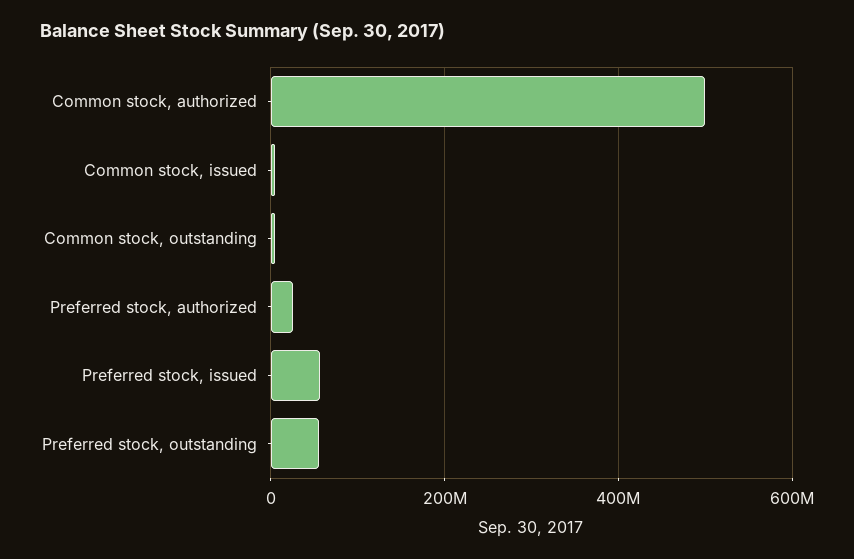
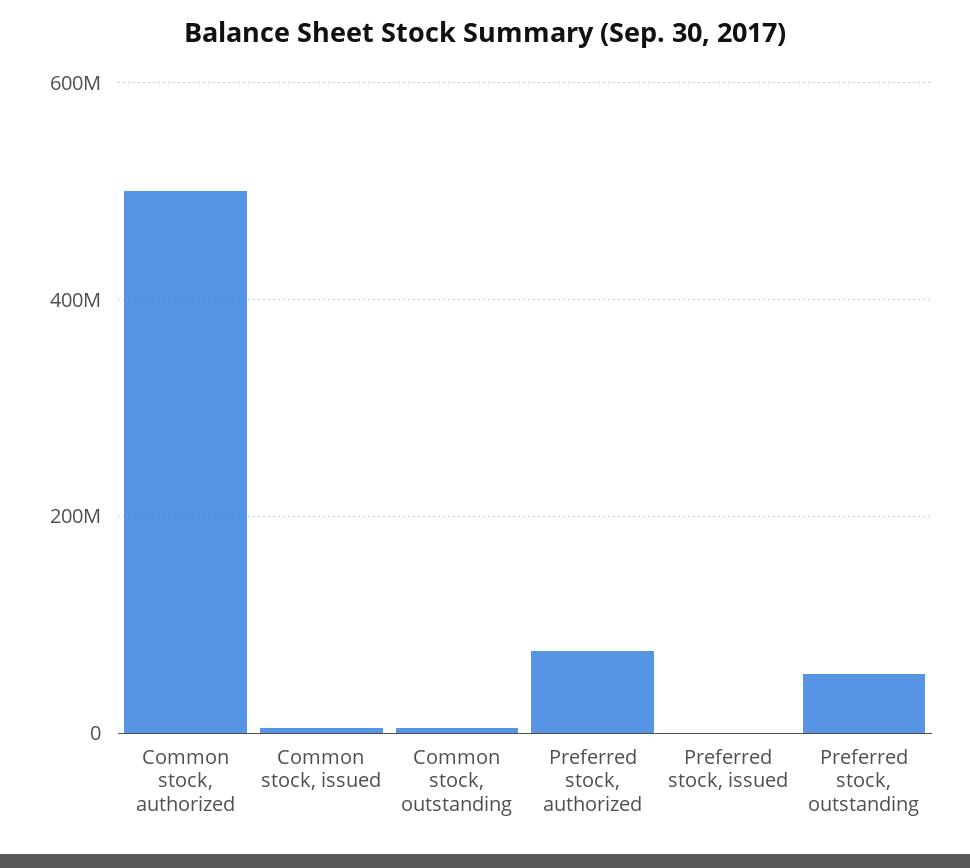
Preferred stock, authorized: 20000000 -> 80000000
Preferred stock, issued: 60000000 -> 0

